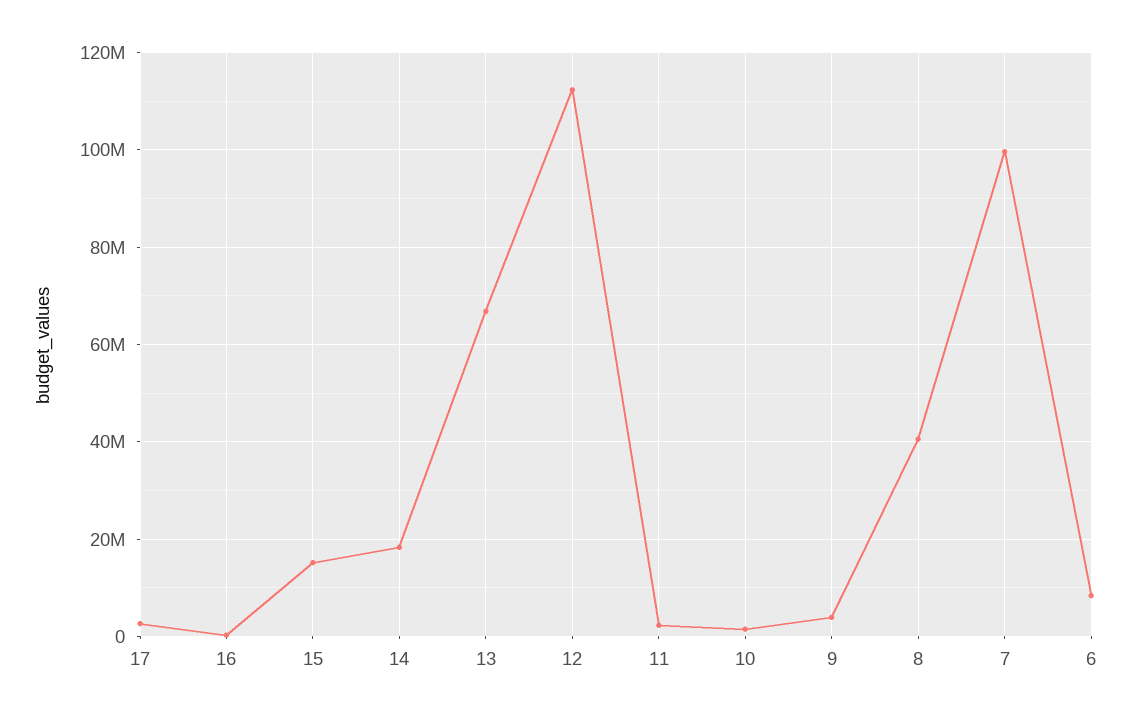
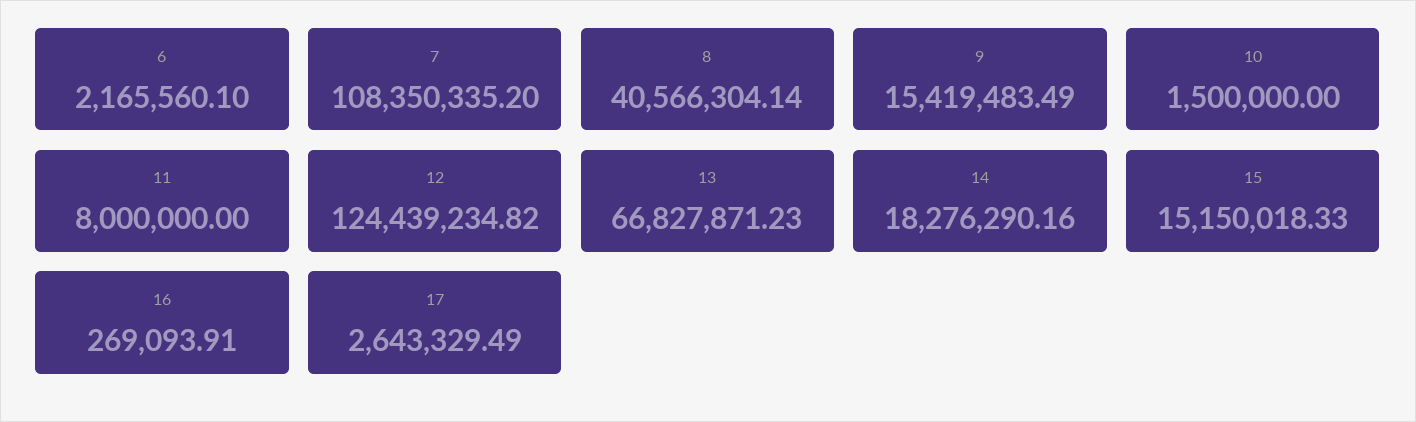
12: 112000000 -> 124439234.82
11: 2000000 -> 8000000
9: 4000000 -> 15419483.49
7: 100000000 -> 108350335.2
6: 8000000 -> 2165560.1

